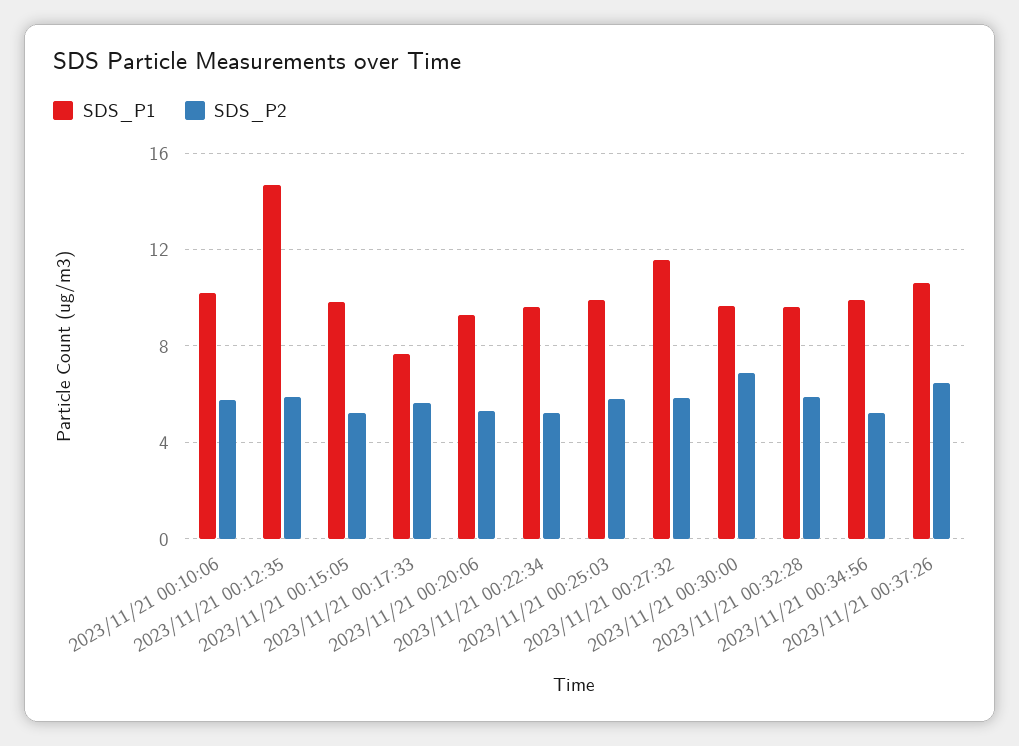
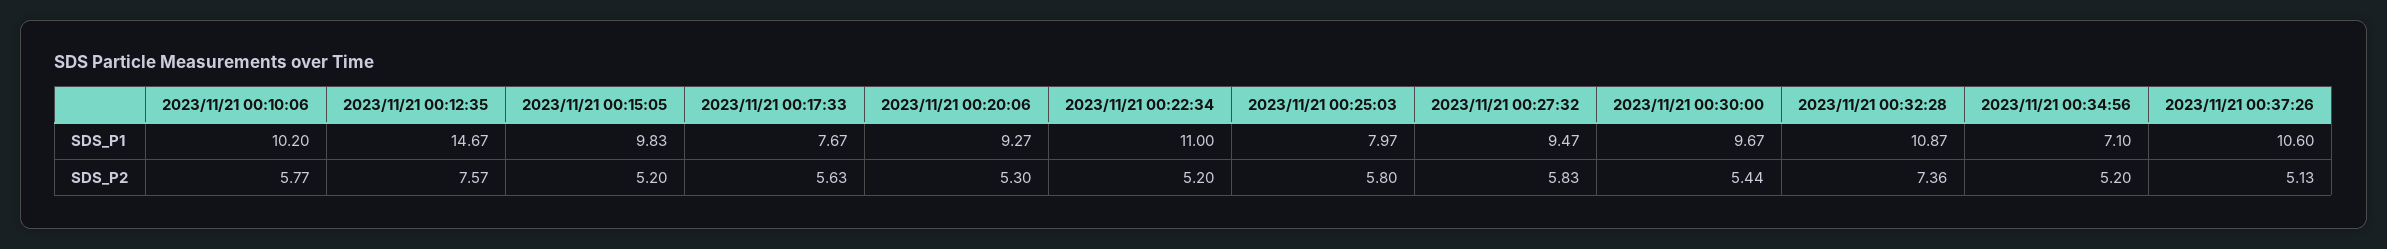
SDS_P2, 2023/11/21 00:12:35: 6 -> 7.57
SDS_P1, 2023/11/21 00:22:34: 9.5 -> 11
SDS_P1, 2023/11/21 00:25:03: 10 -> 7.97
SDS_P1, 2023/11/21 00:27:32: 11.5 -> 9.47
SDS_P2, 2023/11/21 00:30:00: 7 -> 5.44
SDS_P1, 2023/11/21 00:32:28: 9.5 -> 10.87
SDS_P2, 2023/11/21 00:32:28: 6 -> 7.36
SDS_P1, 2023/11/21 00:34:56: 10 -> 7.1
SDS_P2, 2023/11/21 00:37:26: 6.5 -> 5.13

